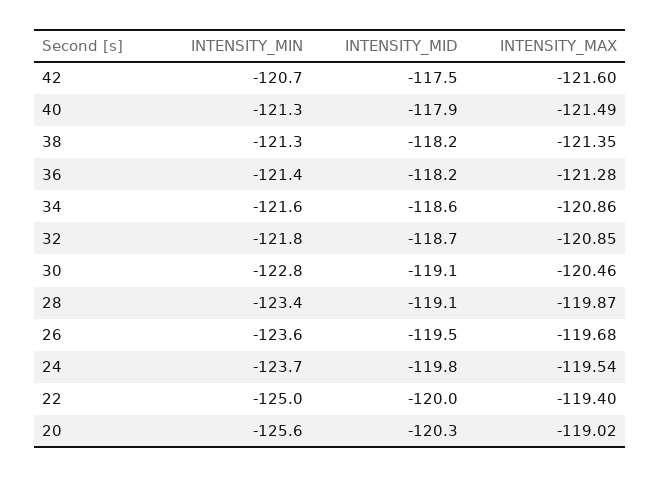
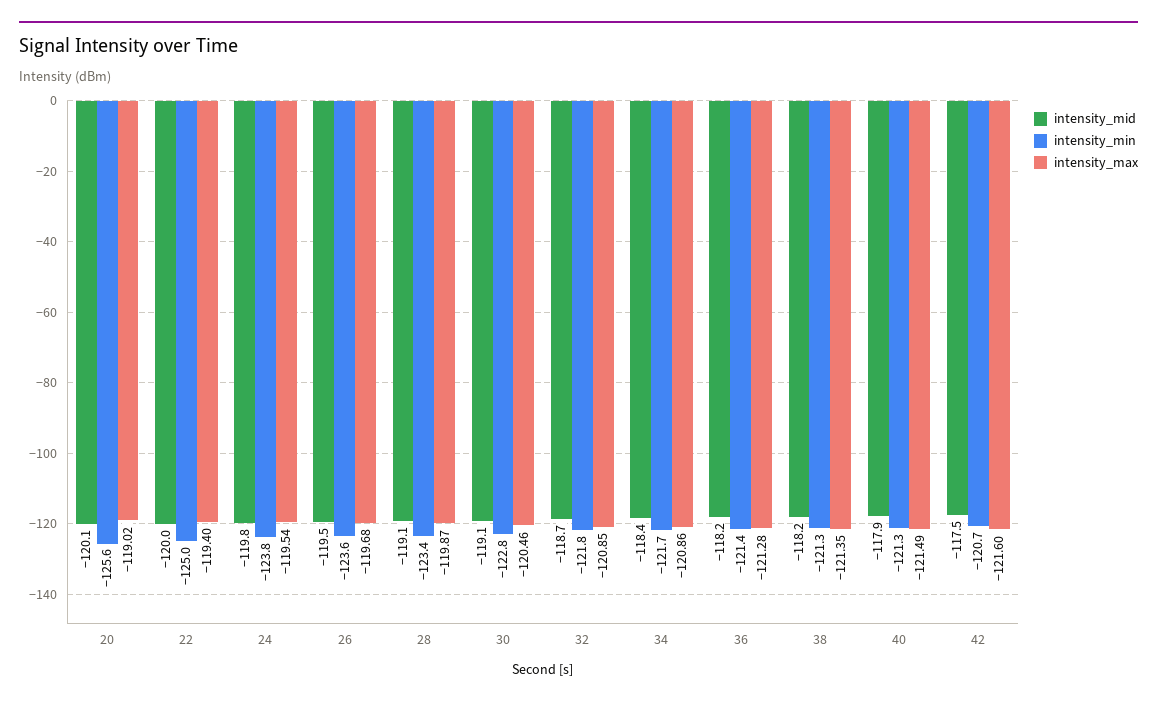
INTENSITY_MIN, 34: -121.6 -> -121.7
INTENSITY_MID, 34: -118.6 -> -118.4
INTENSITY_MIN, 24: -123.7 -> -123.8
INTENSITY_MID, 20: -120.3 -> -120.1

